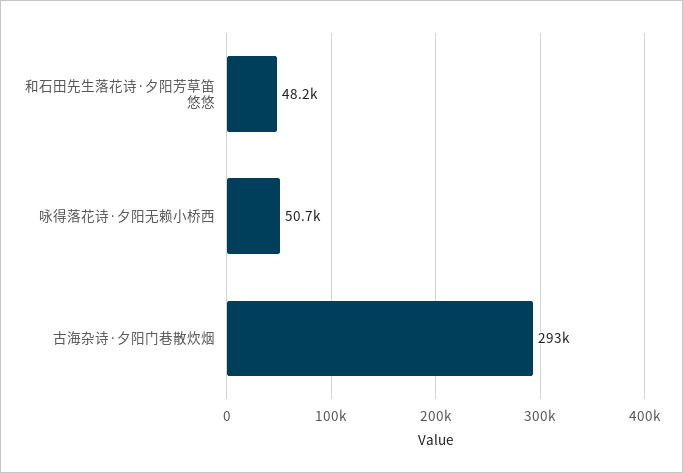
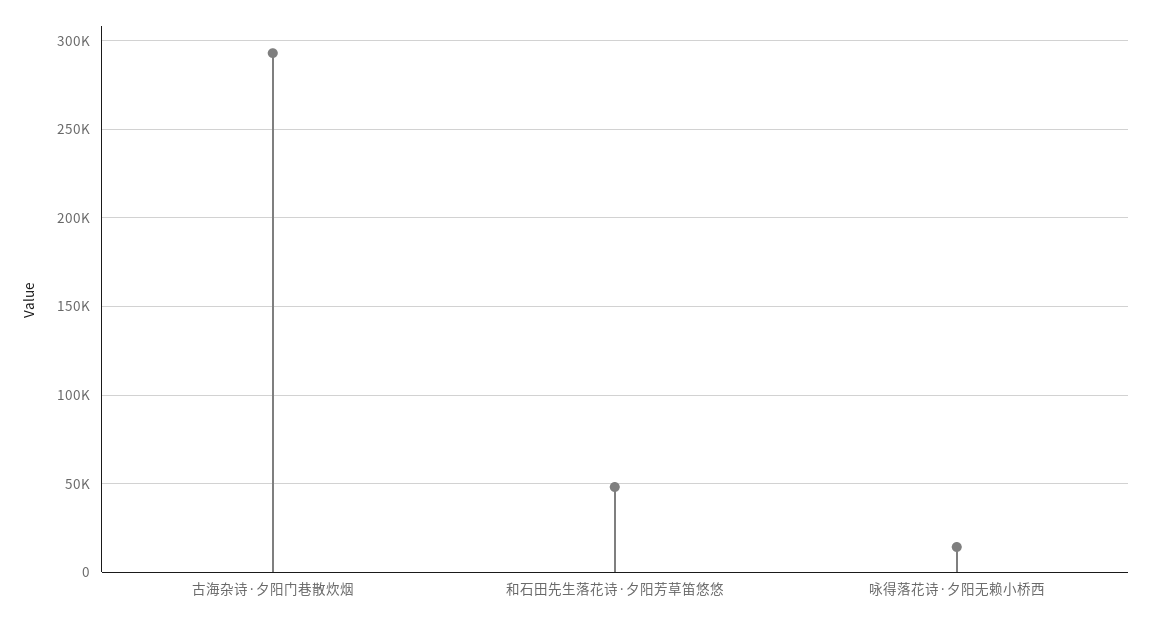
咏得落花诗·夕阳无赖小桥西: 50700 -> 15000

